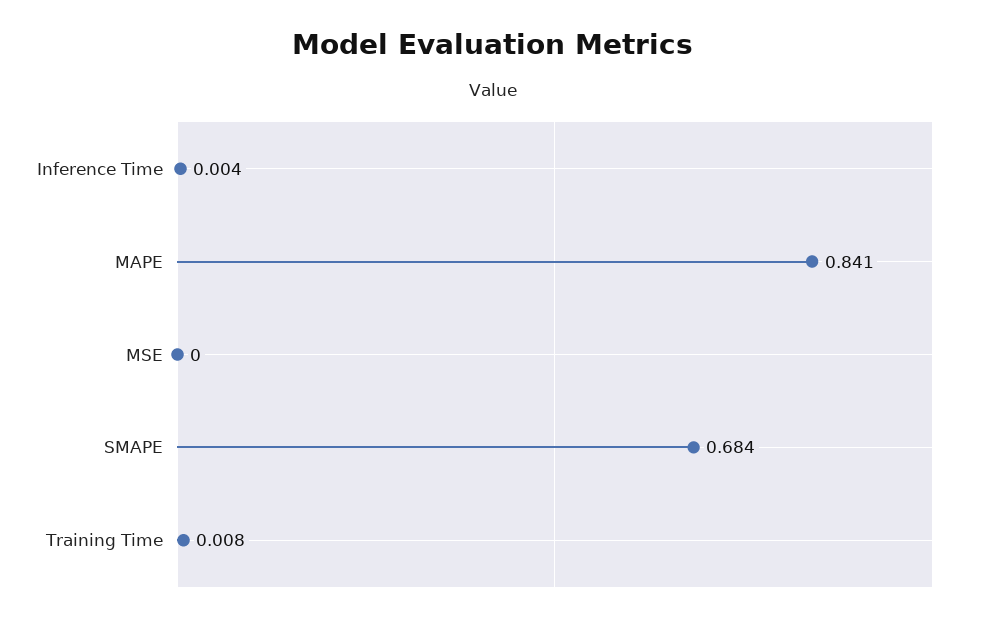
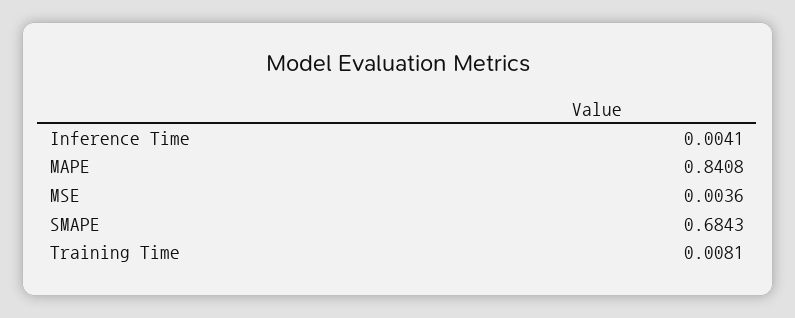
MSE: 0 -> 0.0036

